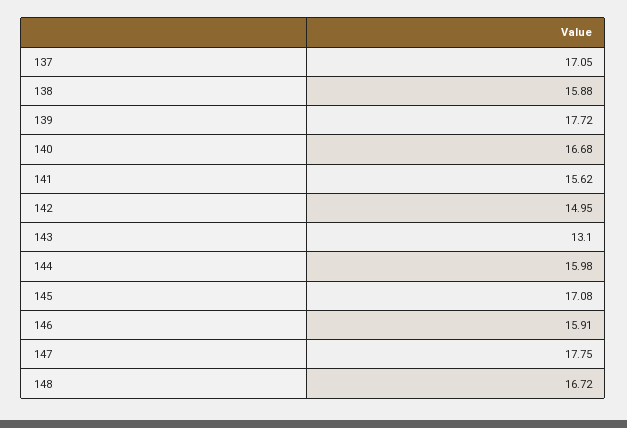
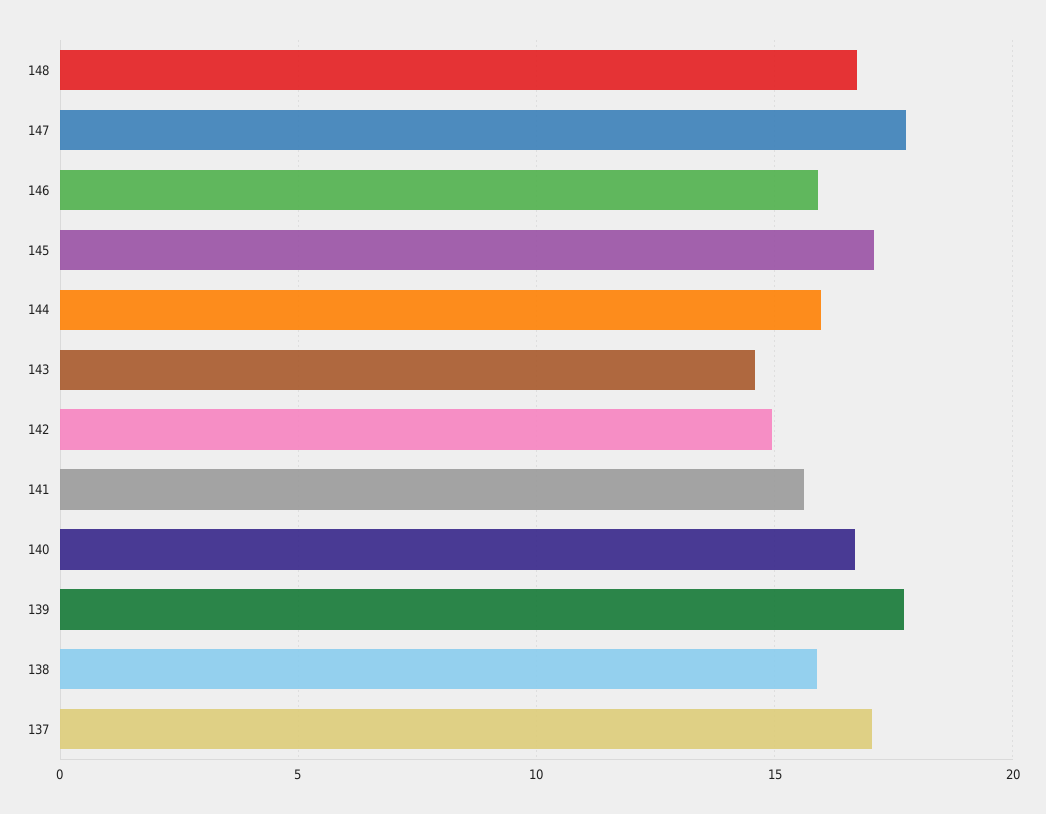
143: 13.1 -> 14.5

